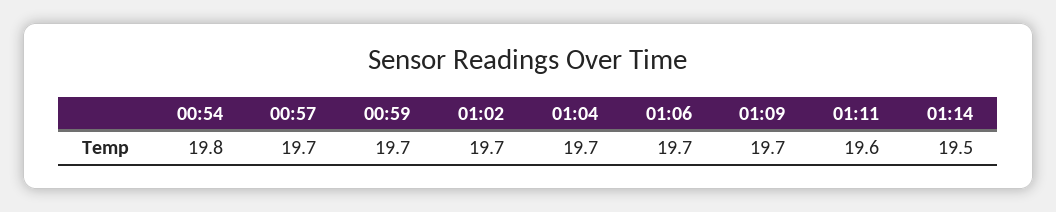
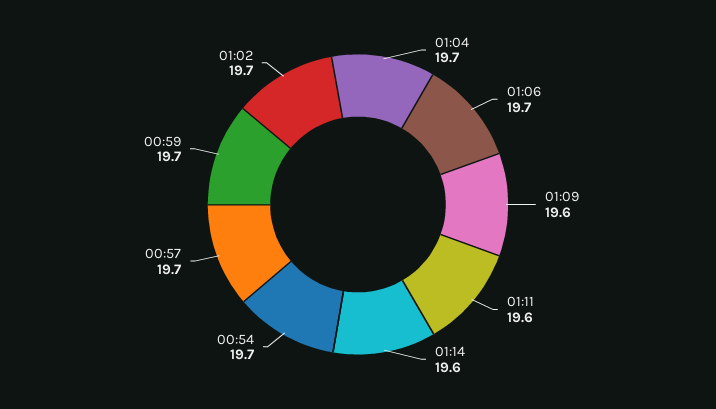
00:54: 19.8 -> 19.7
01:09: 19.7 -> 19.6
01:14: 19.5 -> 19.6

